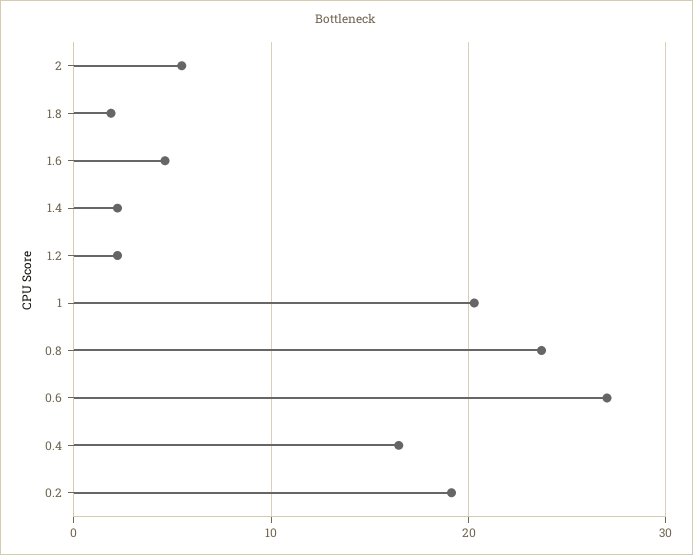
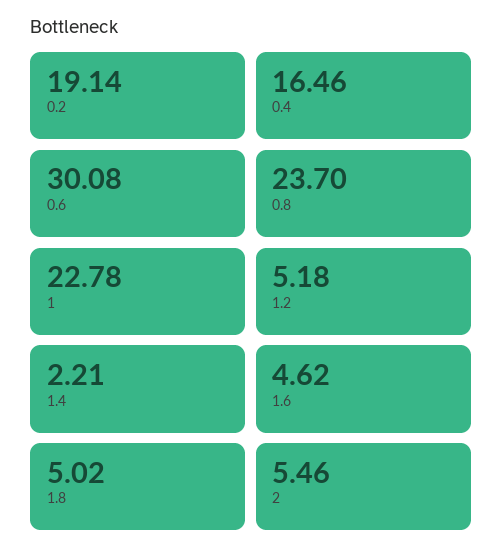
1.8: 2 -> 5.02
1.2: 2 -> 5.18
1: 20 -> 22.78
0.6: 27 -> 30.08

